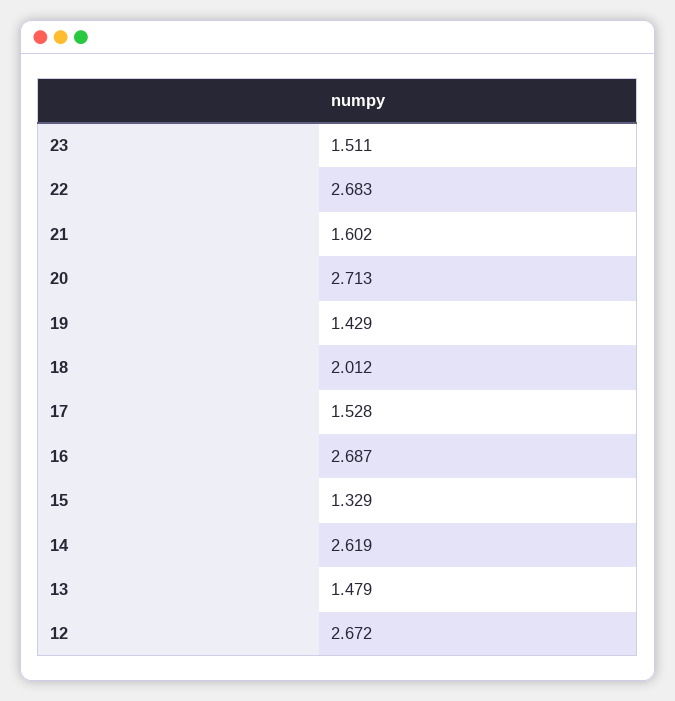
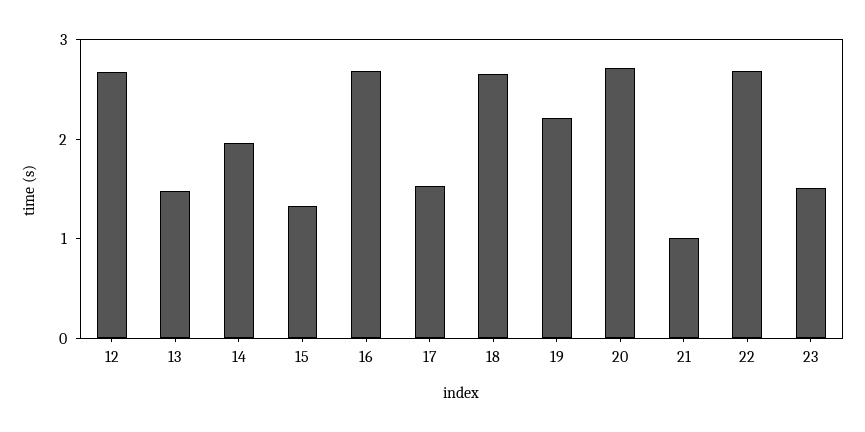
21: 1.602 -> 1
19: 1.429 -> 2.2
18: 2.012 -> 2.6
14: 2.619 -> 2

